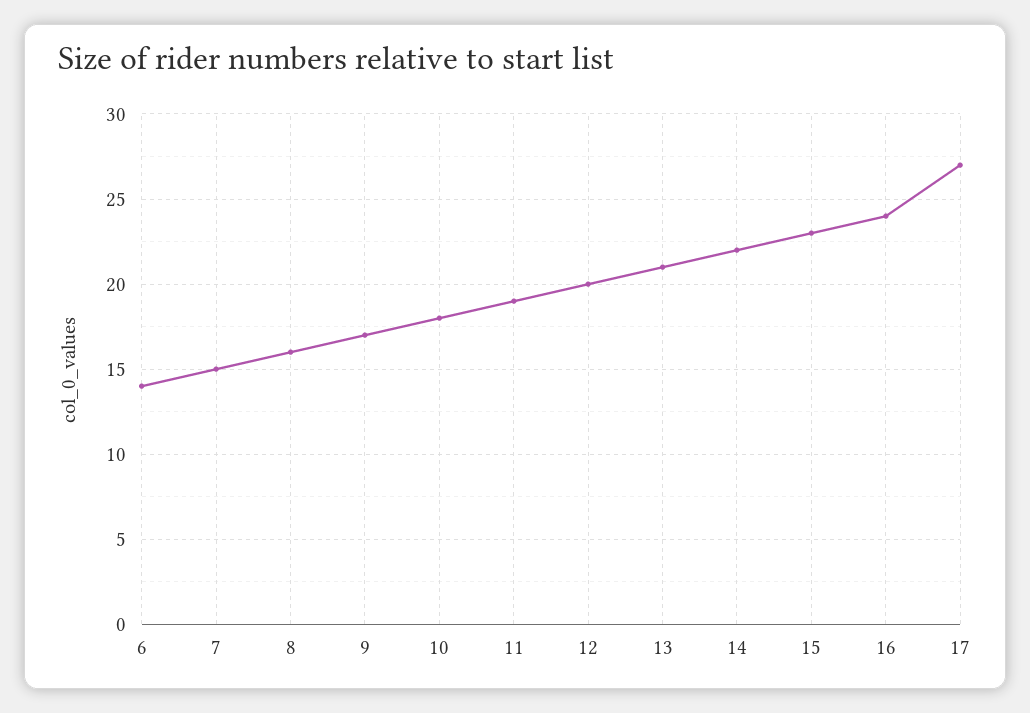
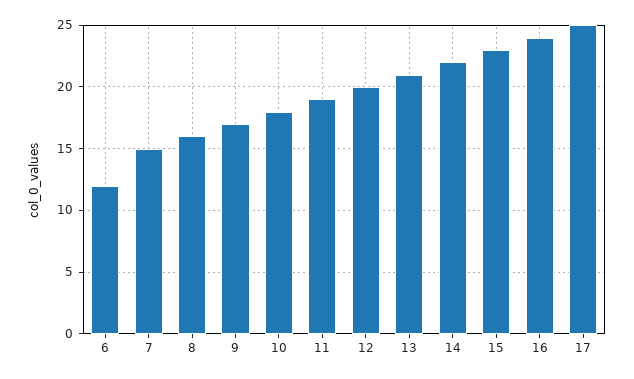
6: 14 -> 12
17: 27 -> 25

